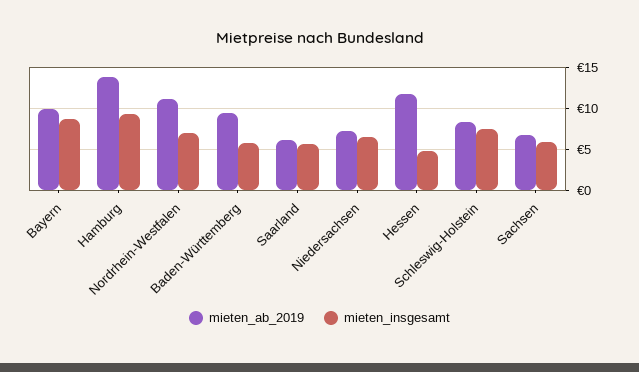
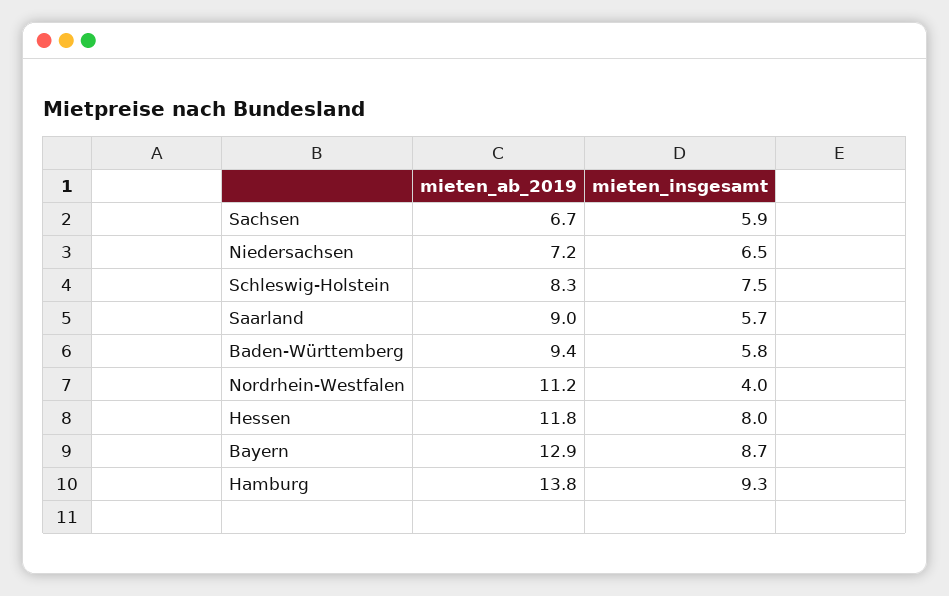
mieten_ab_2019, Bayern: 10 -> 12.9
mieten_insgesamt, Nordrhein-Westfalen: 7 -> 4
mieten_ab_2019, Saarland: 6 -> 9
mieten_insgesamt, Hessen: 5 -> 8

